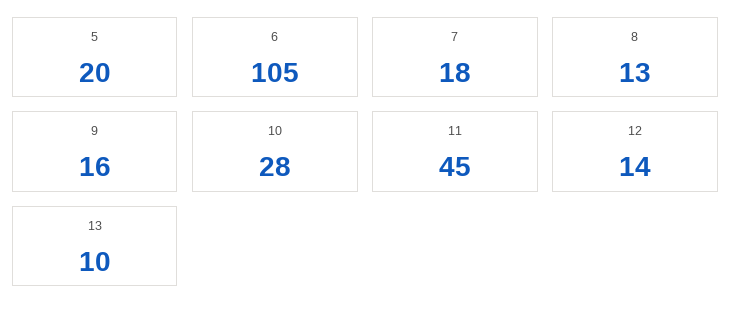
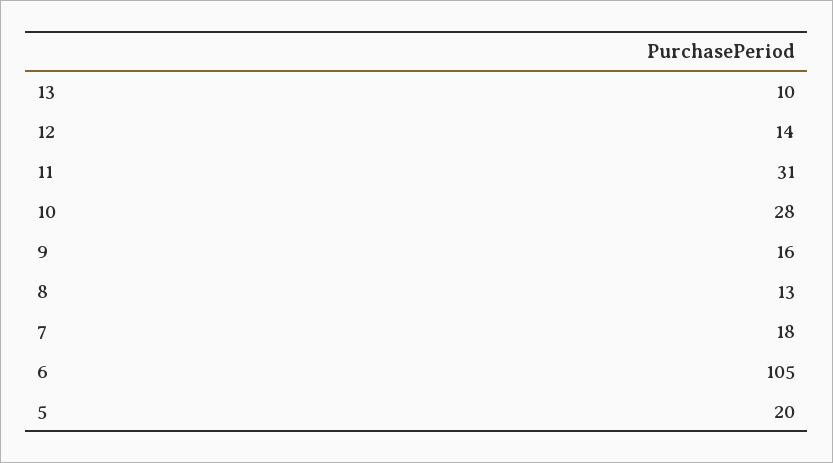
11: 45 -> 31

